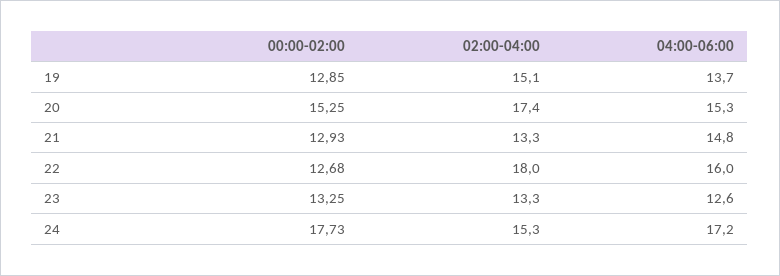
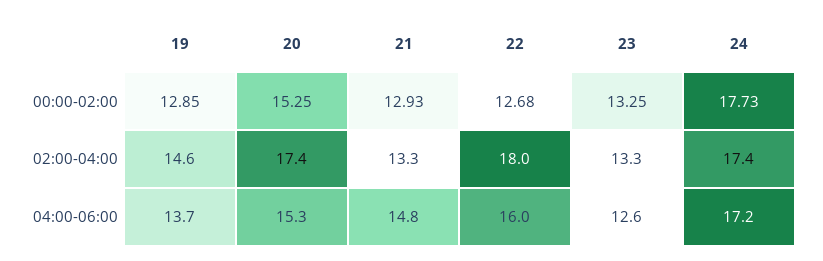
02:00-04:00, 19: 15.1 -> 14.6
02:00-04:00, 24: 15.3 -> 17.4

